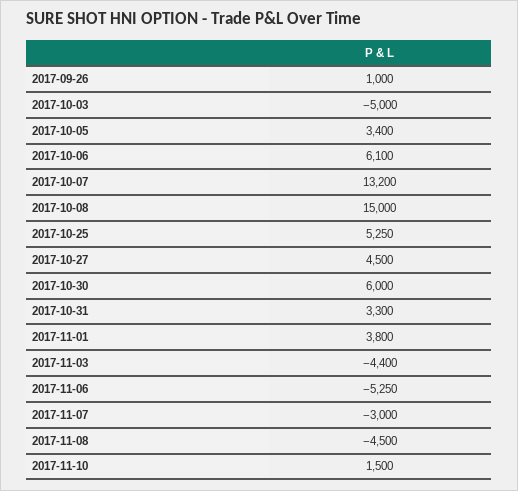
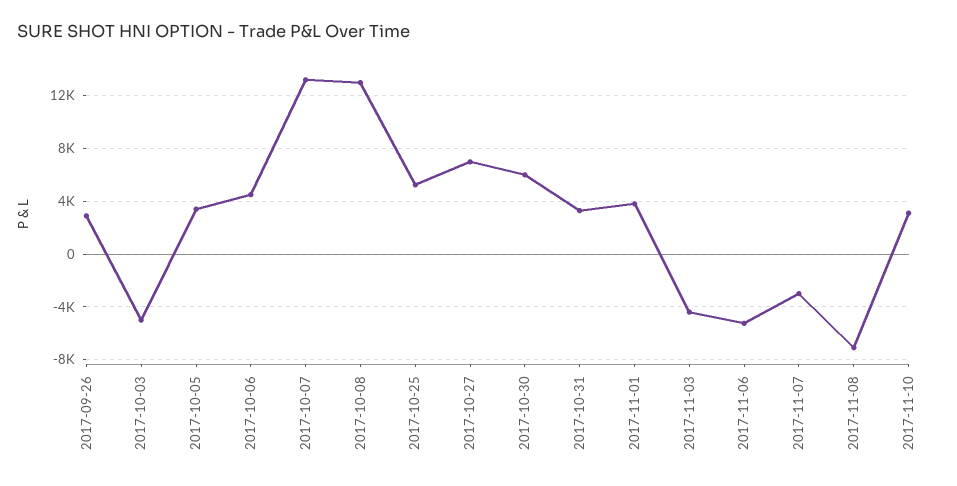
2017-09-26: 1000 -> 3000
2017-10-06: 6100 -> 4500
2017-10-08: 15000 -> 13000
2017-10-27: 4500 -> 7000
2017-11-08: -4500 -> -7000
2017-11-10: 1500 -> 3000

